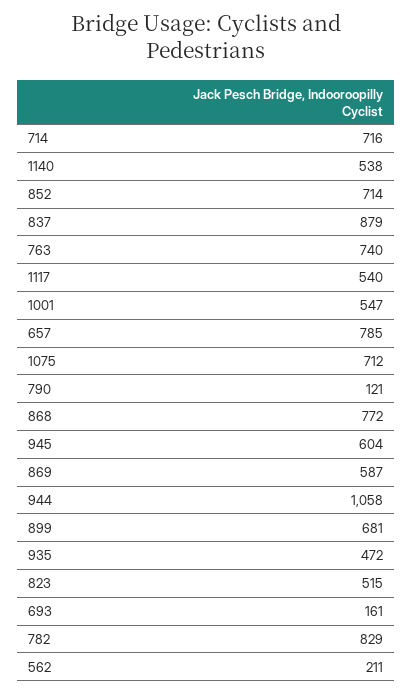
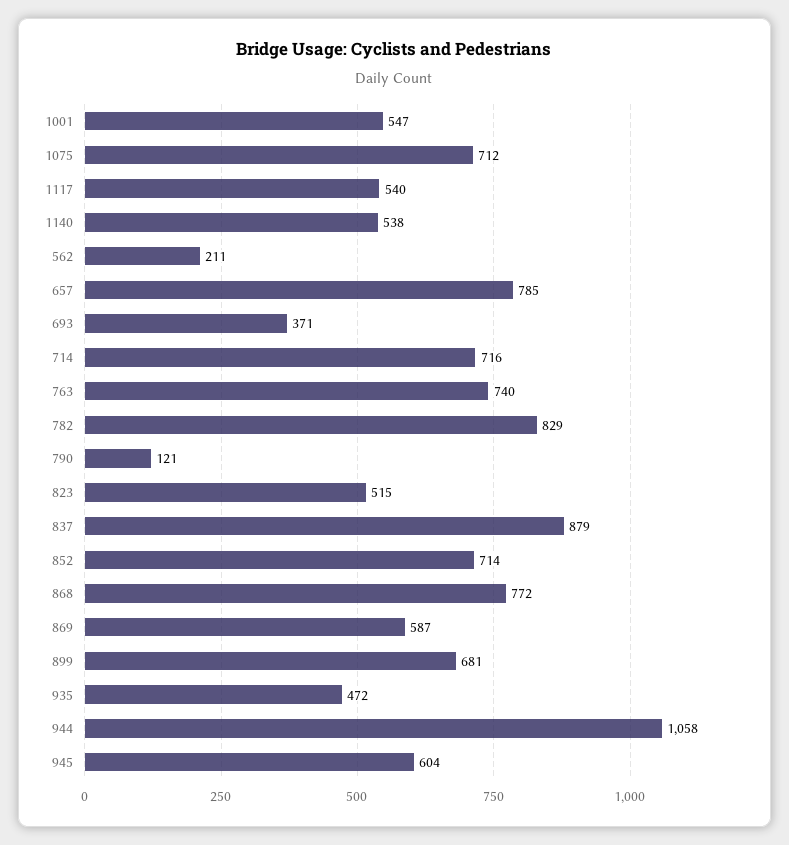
693: 161 -> 371

